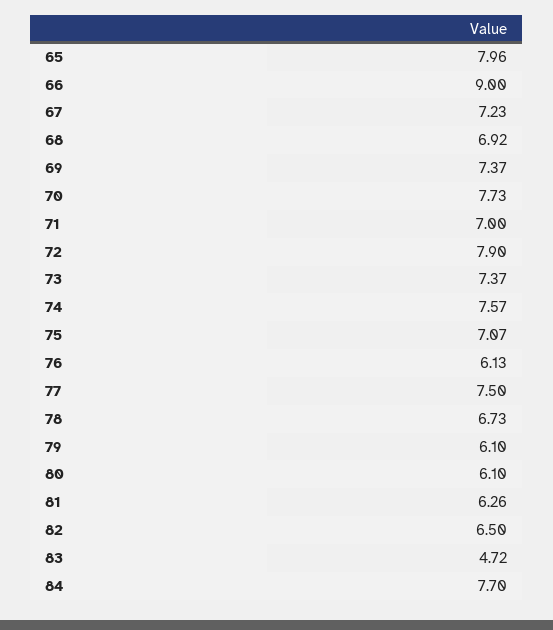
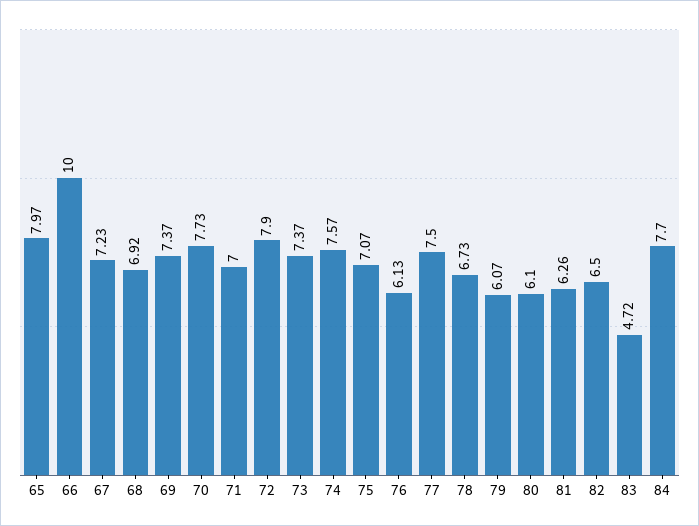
65: 7.96 -> 7.97
66: 9 -> 10
79: 6.1 -> 6.07

